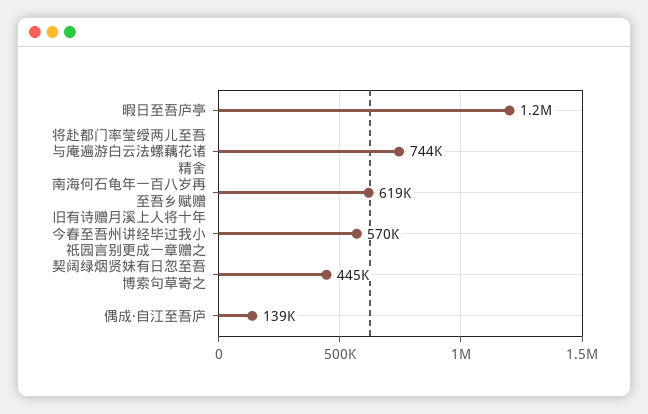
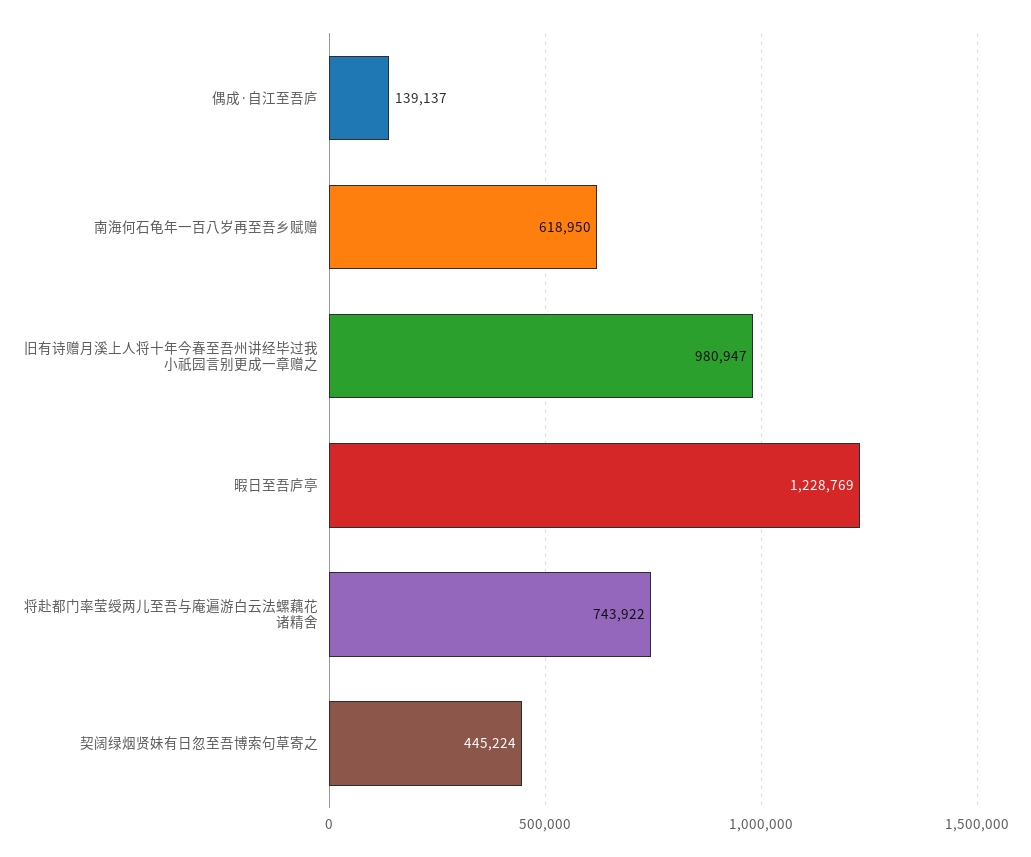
旧有诗赠月溪上人将十年今春至吾州讲经毕过我小祇园言别更成一章赠之: 570000 -> 980947

